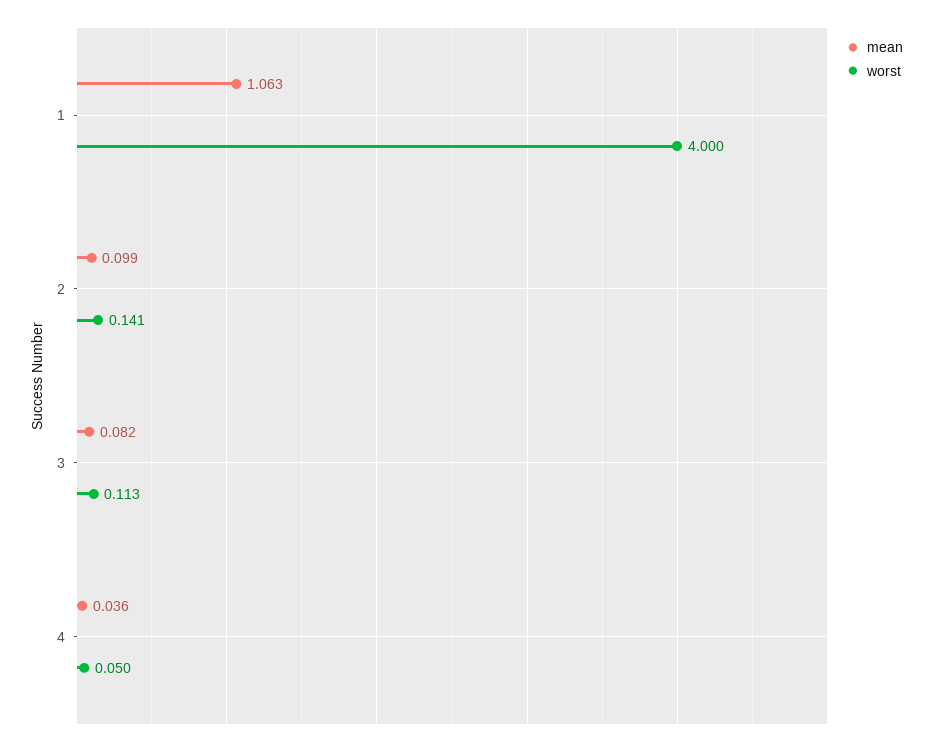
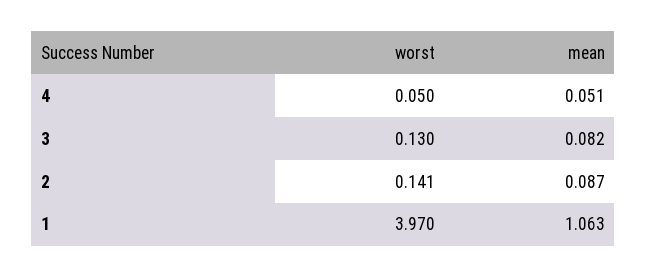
worst, 1: 4 -> 3.97
mean, 2: 0.099 -> 0.087
worst, 3: 0.113 -> 0.13
mean, 4: 0.036 -> 0.051

